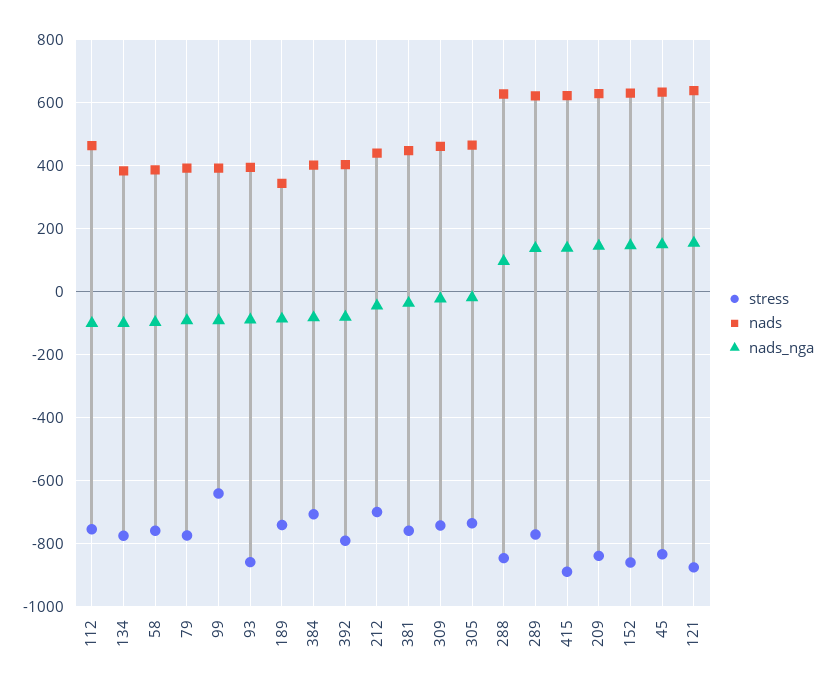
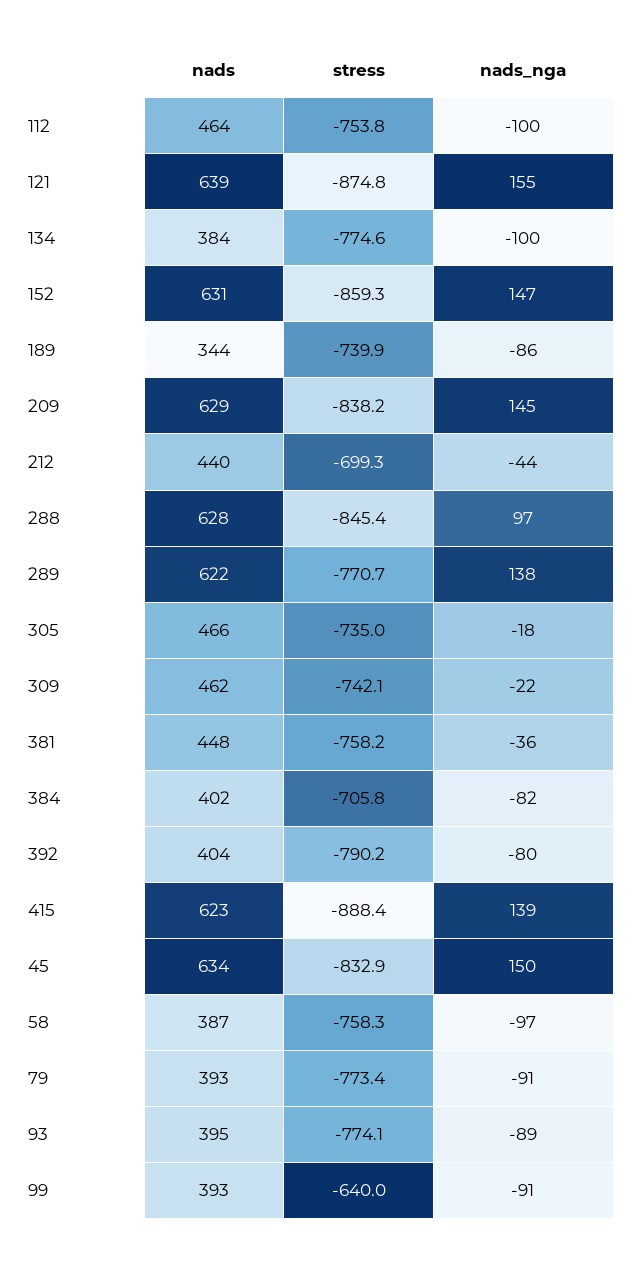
stress, 93: -860 -> -774.1

